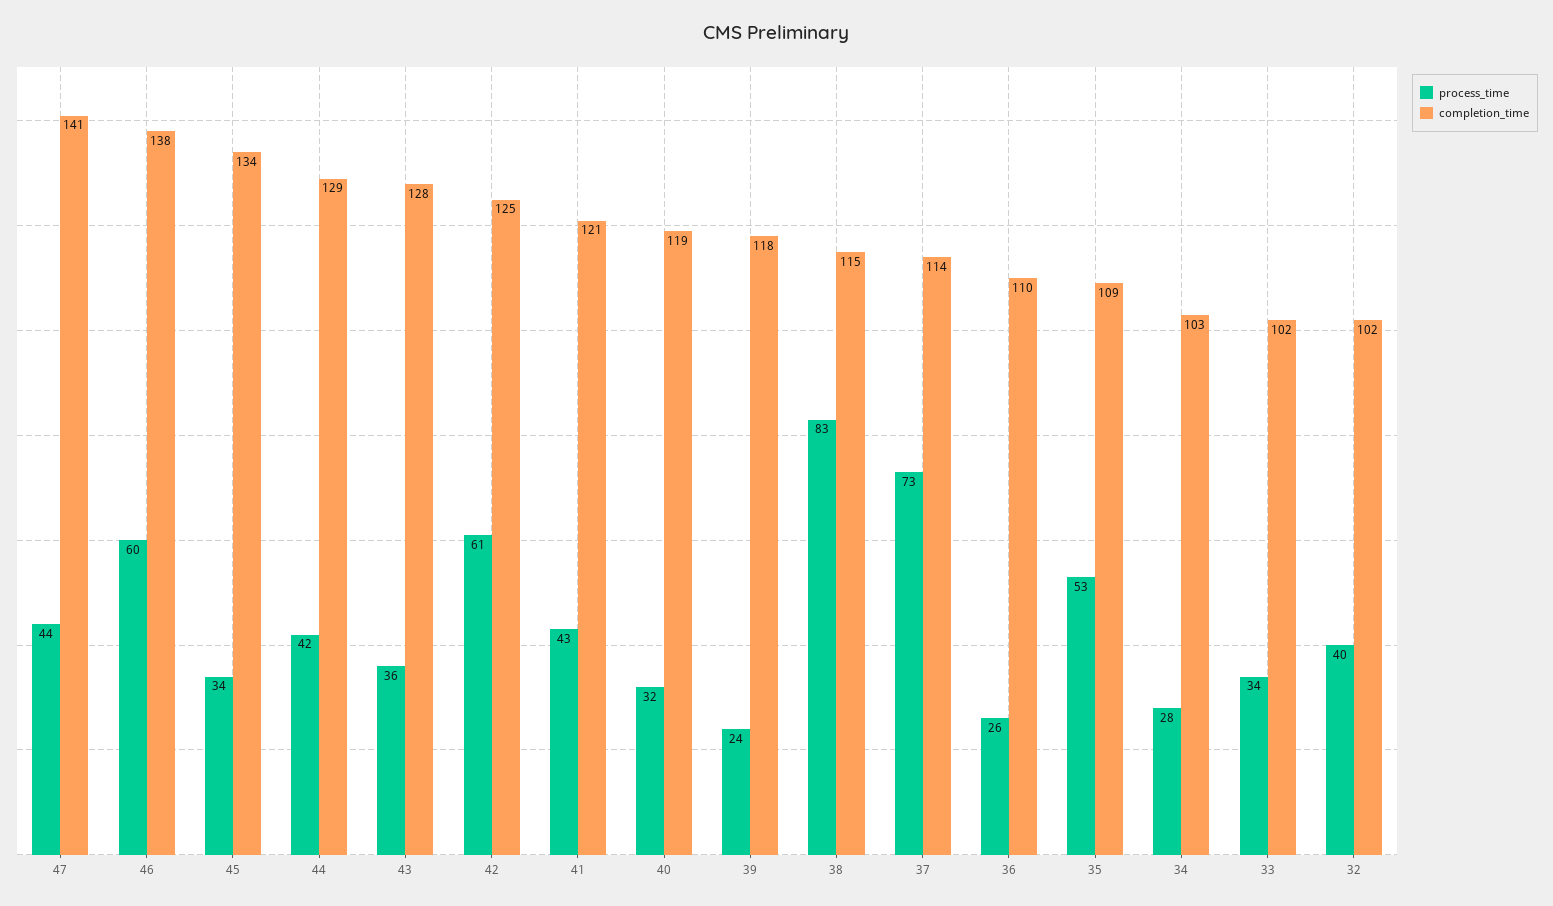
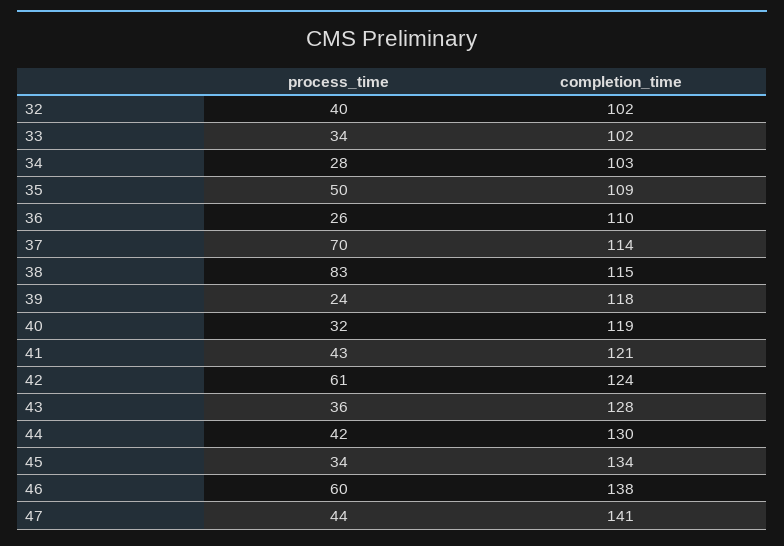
completion_time, 44: 129 -> 130
completion_time, 42: 125 -> 124
process_time, 37: 73 -> 70
process_time, 35: 53 -> 50

